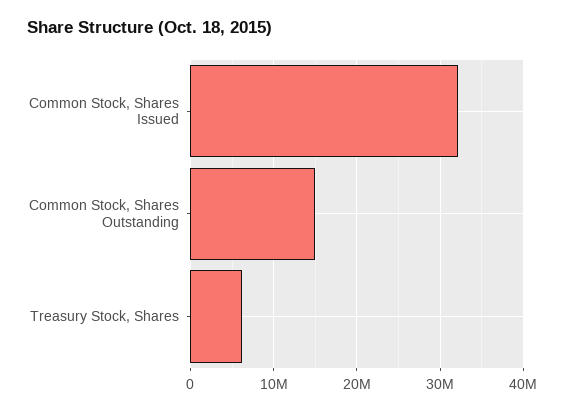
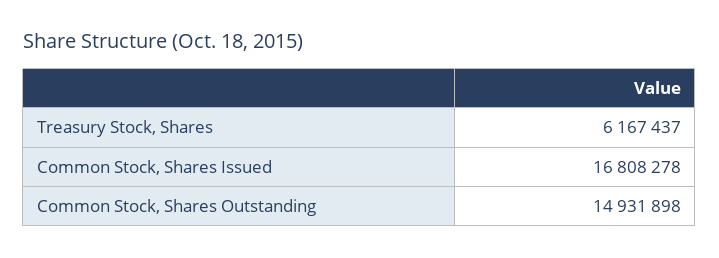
Common Stock, Shares Issued: 32000000 -> 16808278

